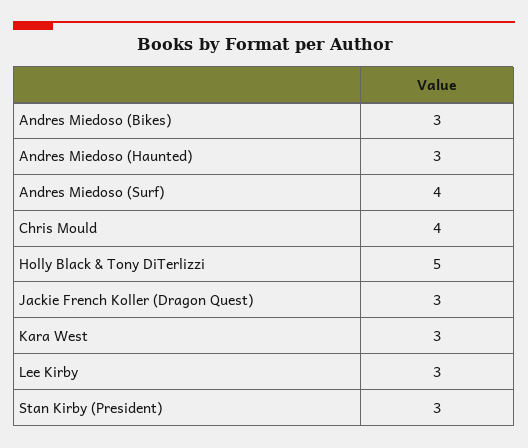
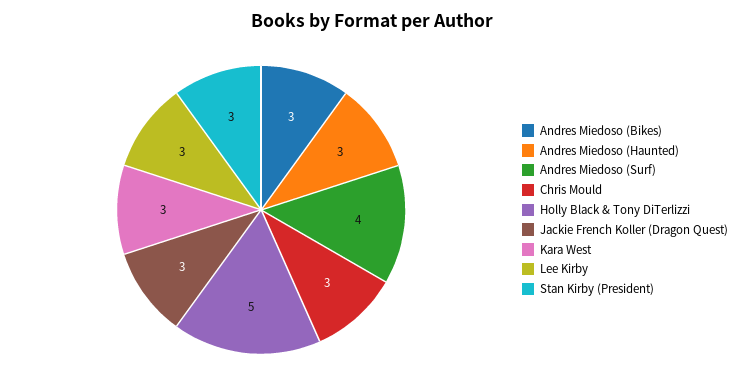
Chris Mould: 4 -> 3

